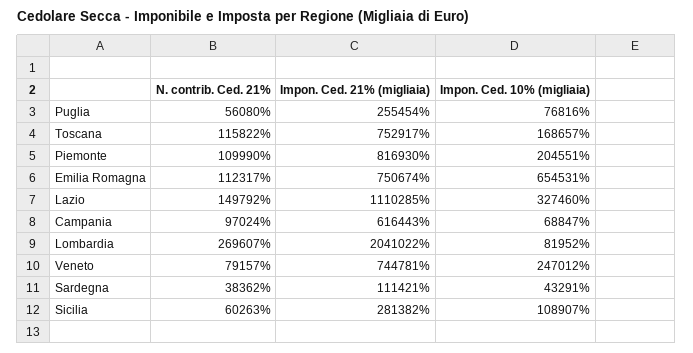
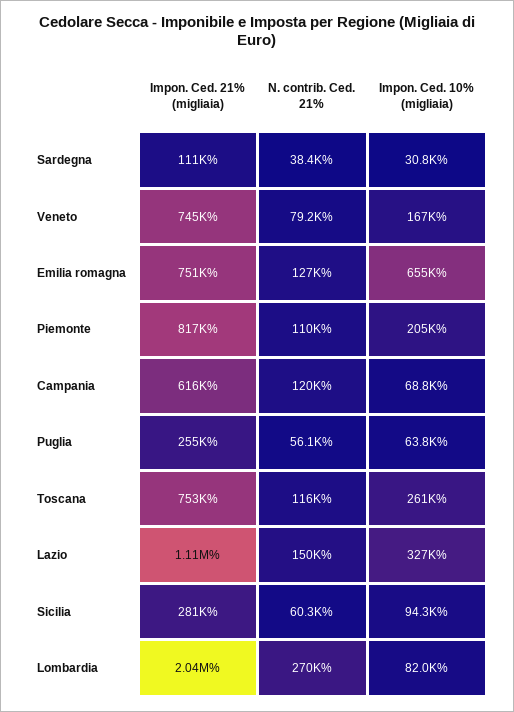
Impon. Ced. 10% (migliaia), Puglia: 76816 -> 63800
Impon. Ced. 10% (migliaia), Toscana: 168657 -> 261000
N. contrib. Ced. 21%, Emilia Romagna: 112317 -> 127000
N. contrib. Ced. 21%, Campania: 97024 -> 120000
Impon. Ced. 10% (migliaia), Veneto: 247012 -> 167000
Impon. Ced. 10% (migliaia), Sardegna: 43291 -> 30800
Impon. Ced. 10% (migliaia), Sicilia: 108907 -> 94300

